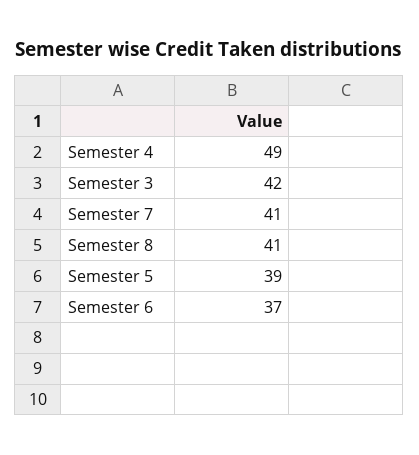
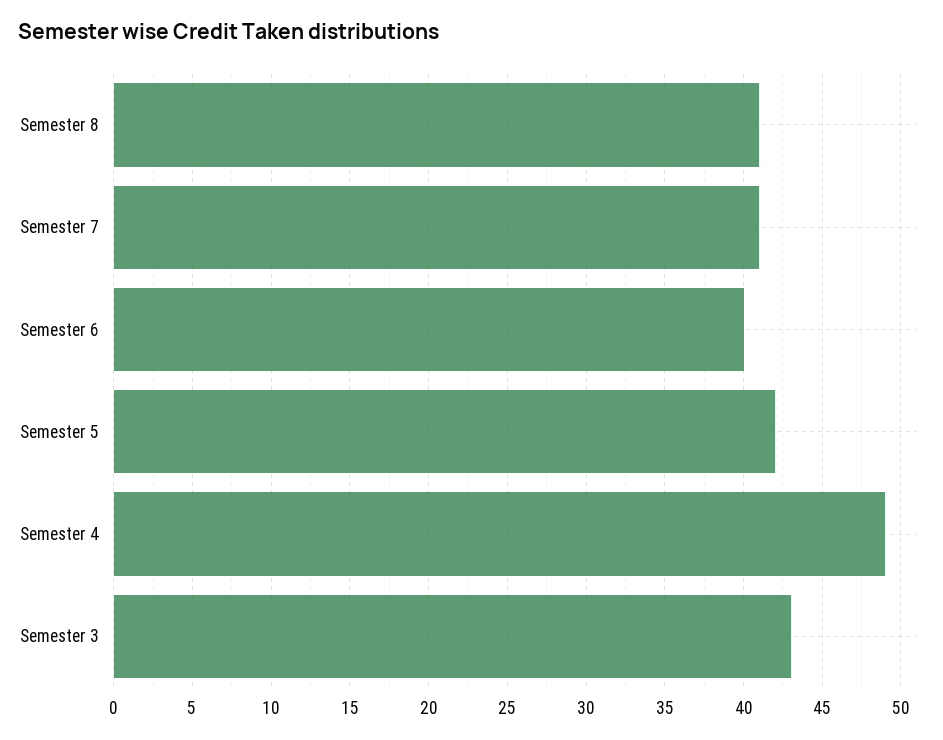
Semester 3: 42 -> 43
Semester 5: 39 -> 42
Semester 6: 37 -> 40

